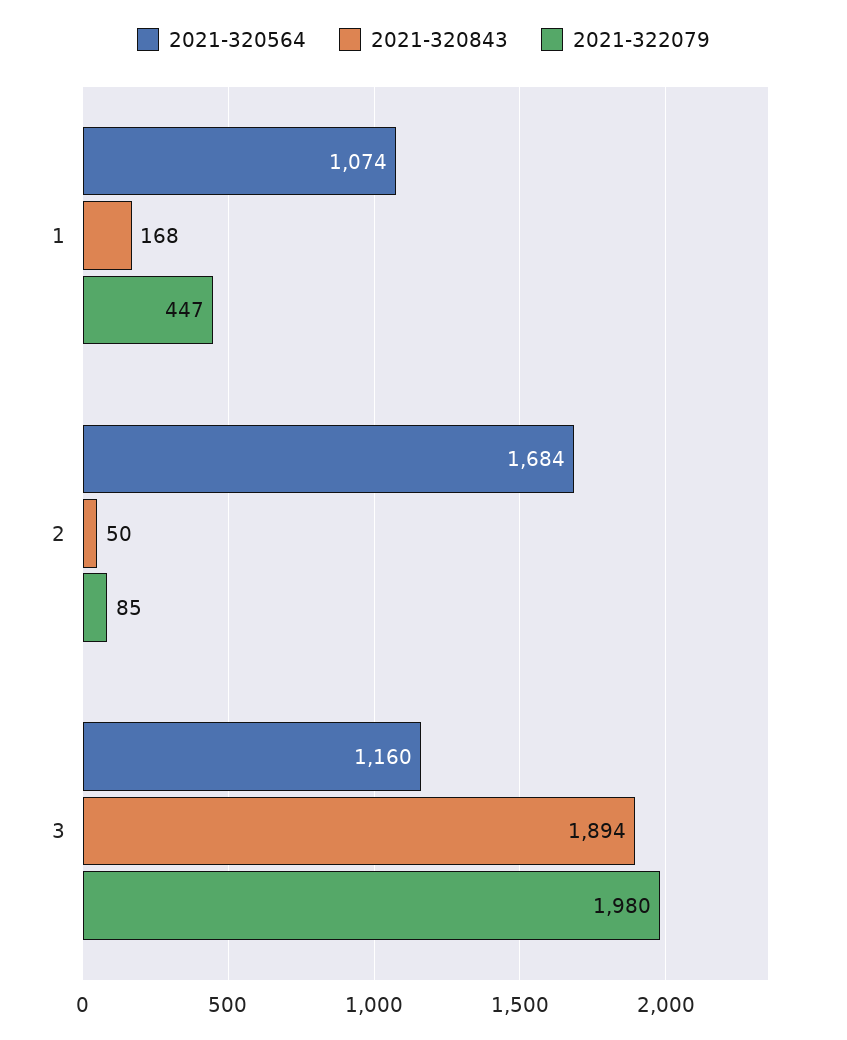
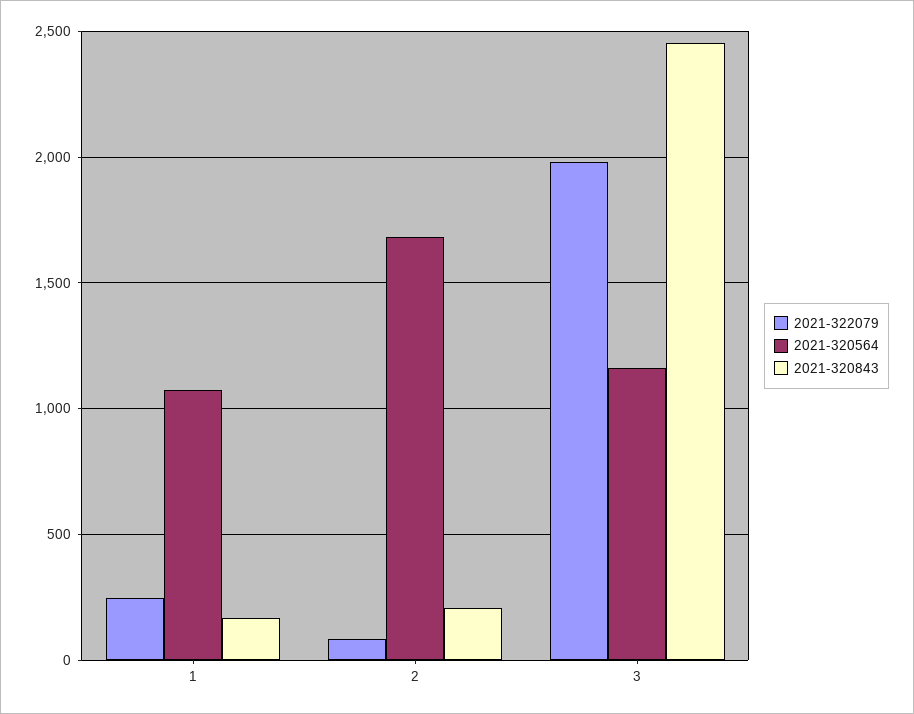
2021-322079, 1: 447 -> 250
2021-320843, 2: 50 -> 200
2021-320843, 3: 1894 -> 2450

